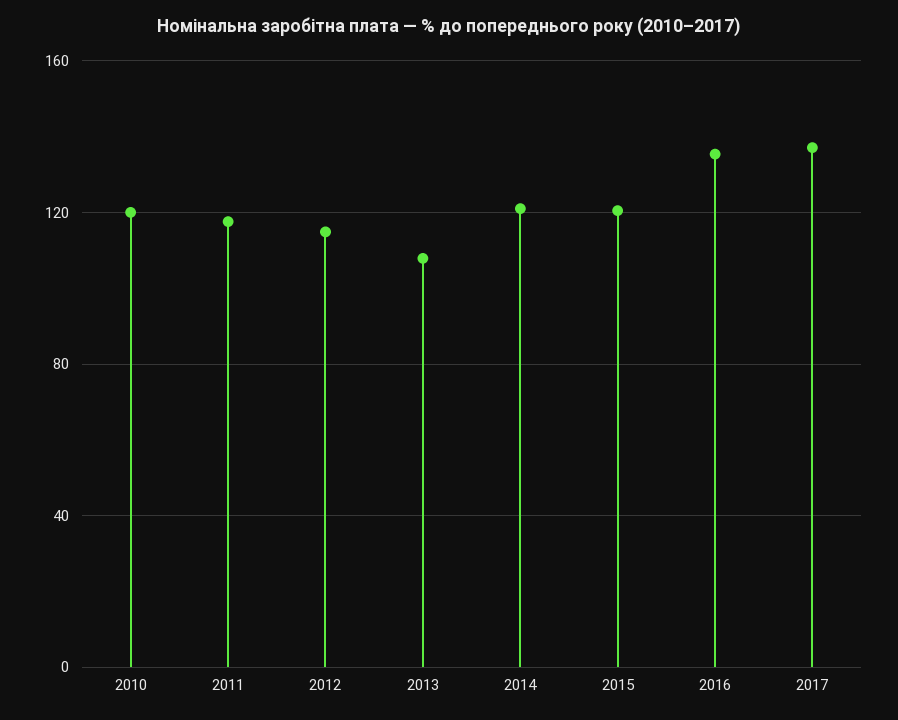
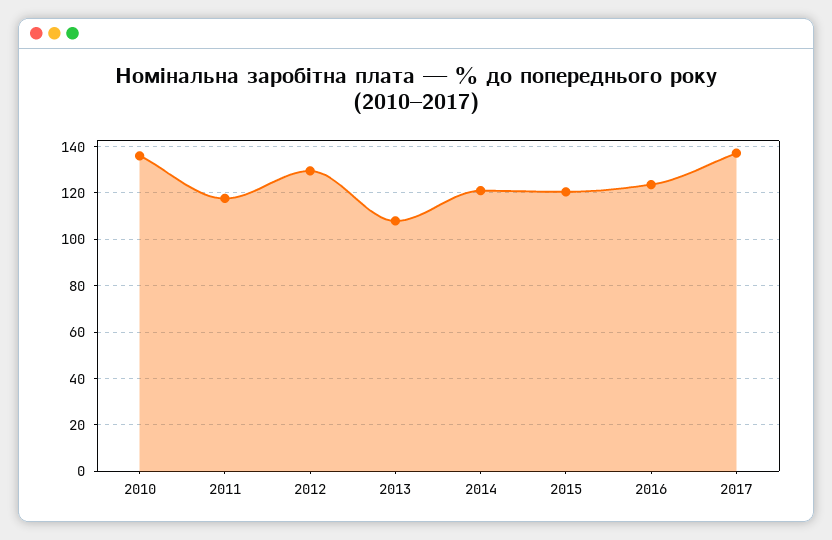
2010: 120 -> 135
2012: 115 -> 130
2016: 135 -> 125

